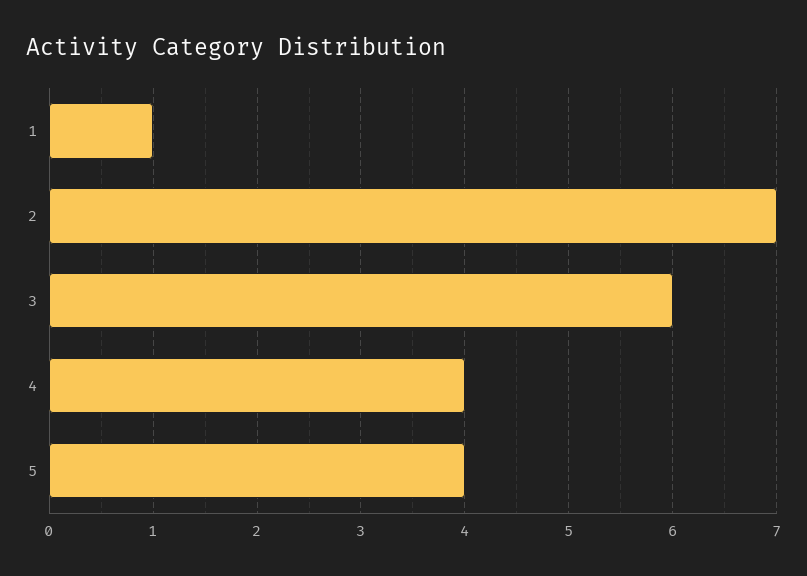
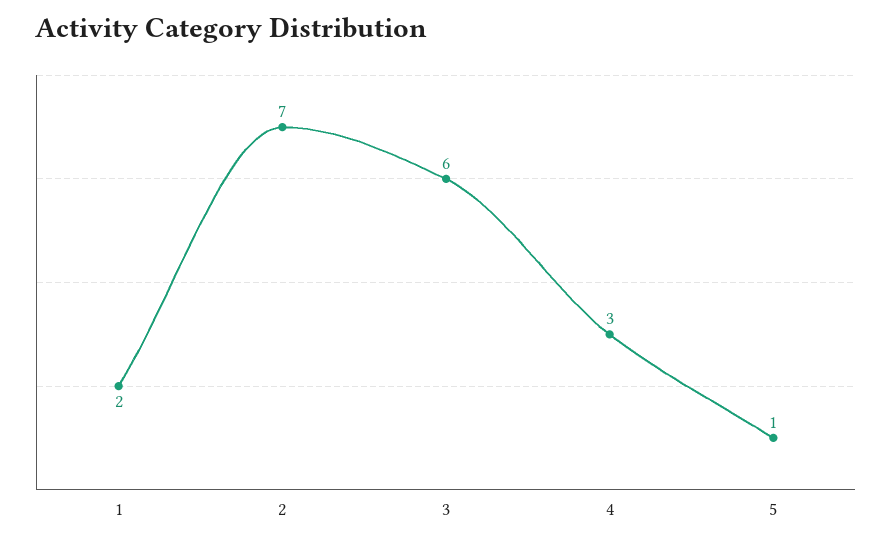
1: 1 -> 2
4: 4 -> 3
5: 4 -> 1

